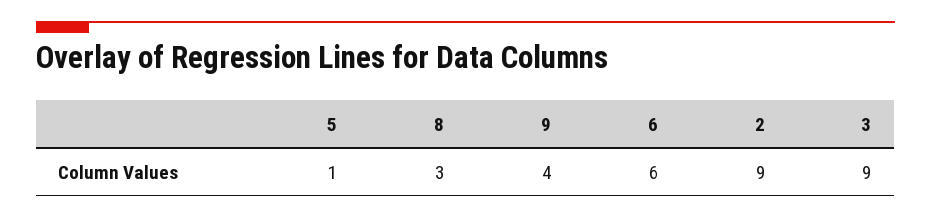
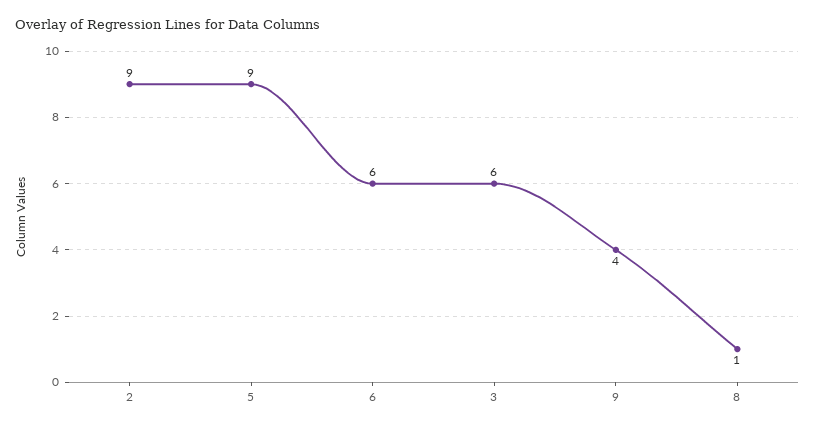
5: 1 -> 9
8: 3 -> 1
3: 9 -> 6

